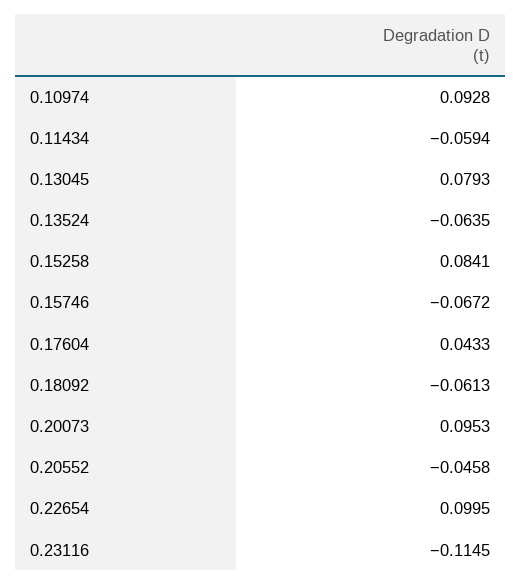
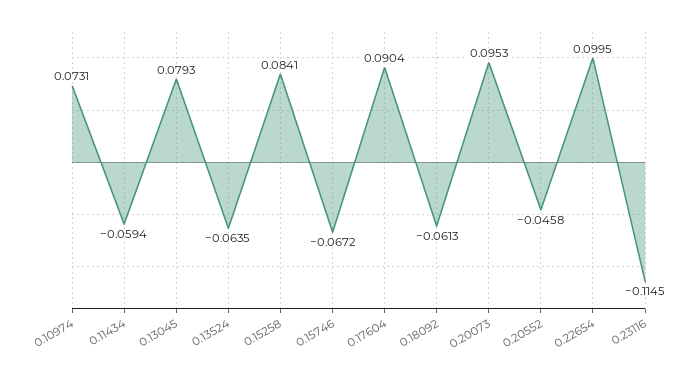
0.10974: 0.0928 -> 0.0731
0.17604: 0.0433 -> 0.0904

